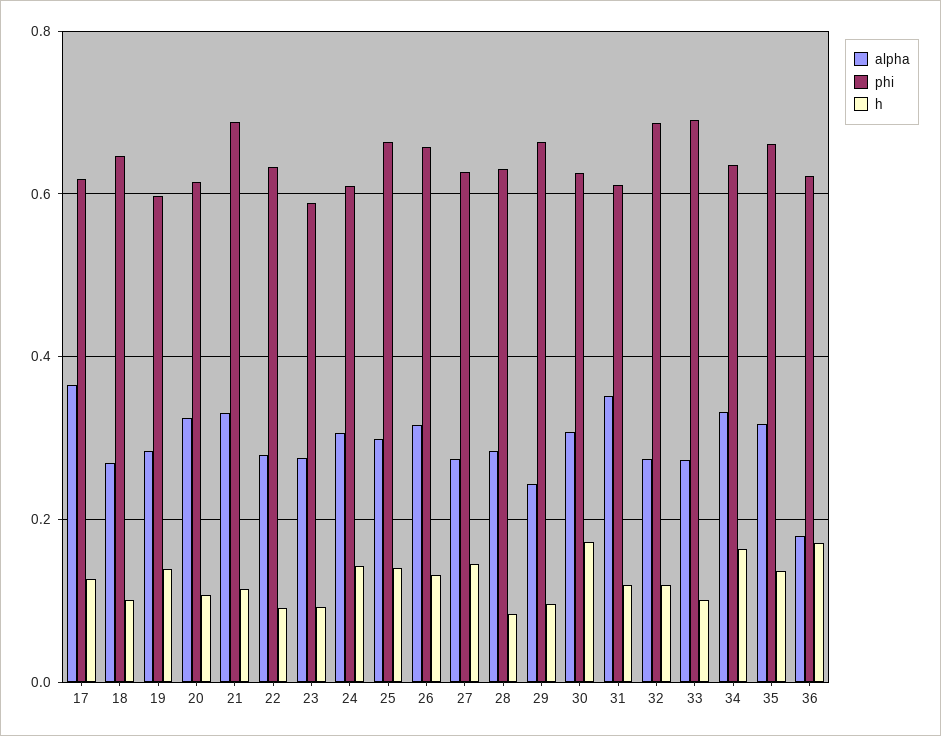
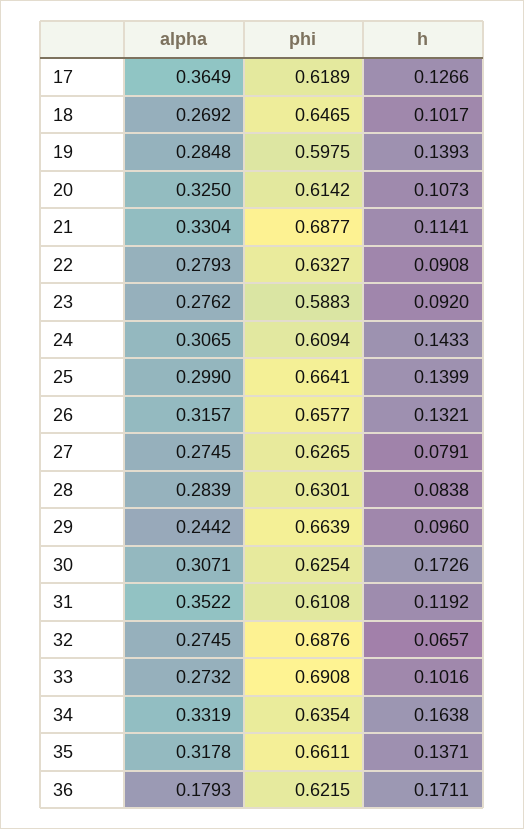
h, 27: 0.14 -> 0.0791
h, 32: 0.12 -> 0.0657

